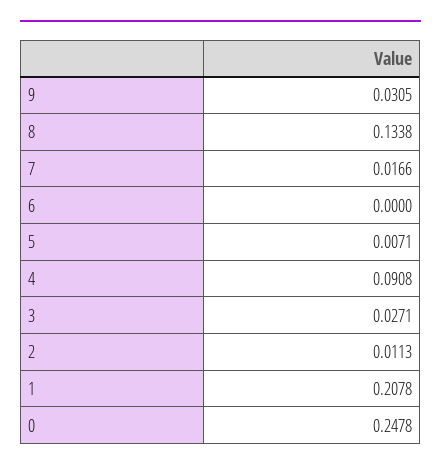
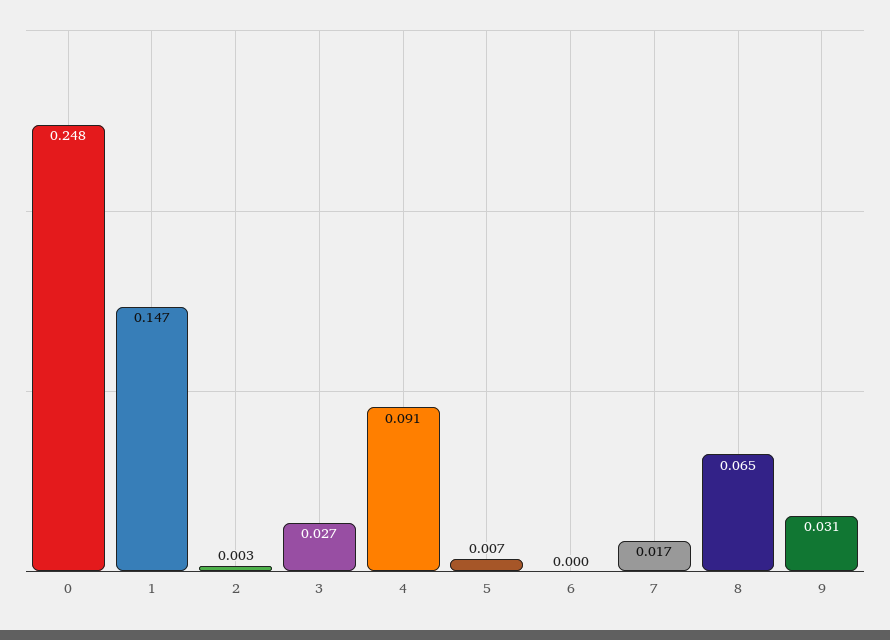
8: 0.1338 -> 0.065
2: 0.0113 -> 0.003
1: 0.2078 -> 0.147

